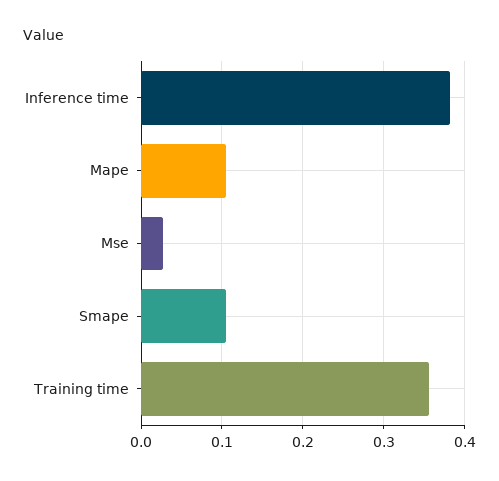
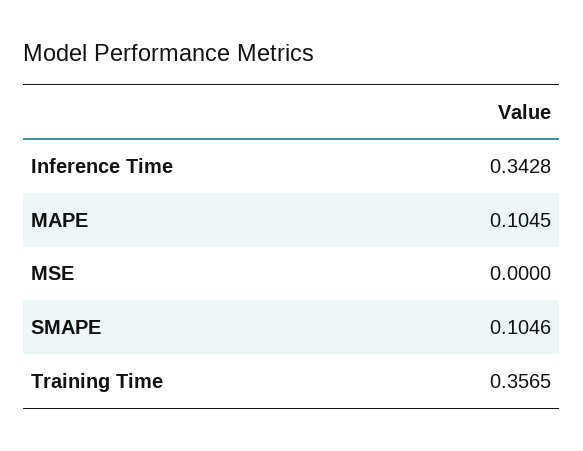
Inference time: 0.38 -> 0.3428
Mse: 0.03 -> 0

